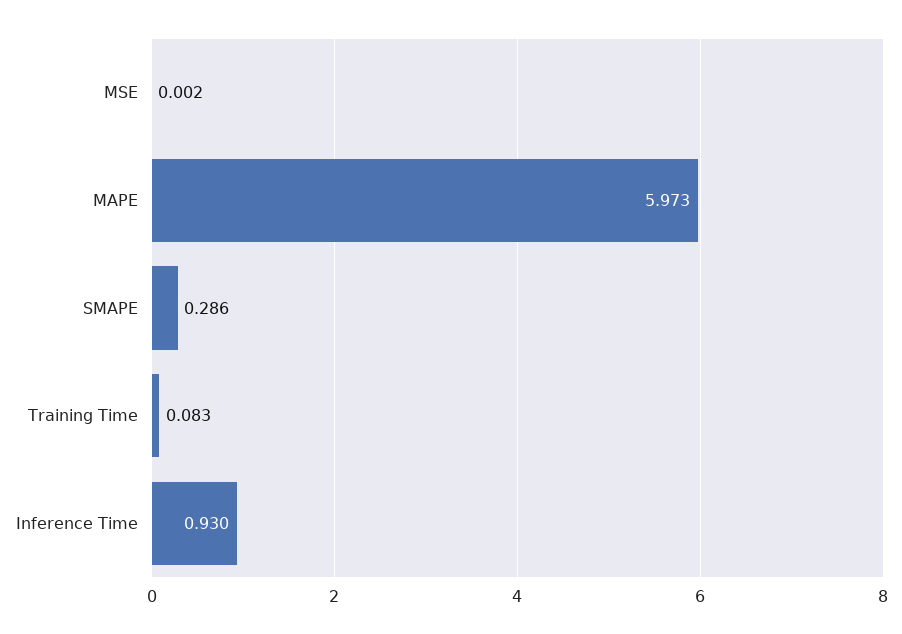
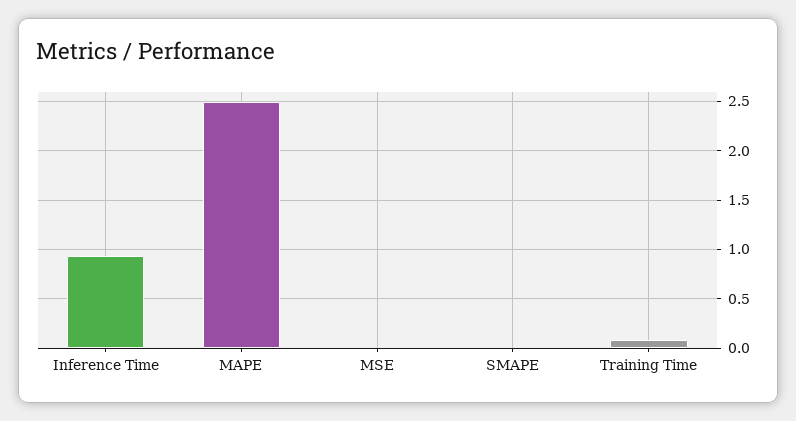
MAPE: 5.973 -> 2.5
SMAPE: 0.286 -> 0

